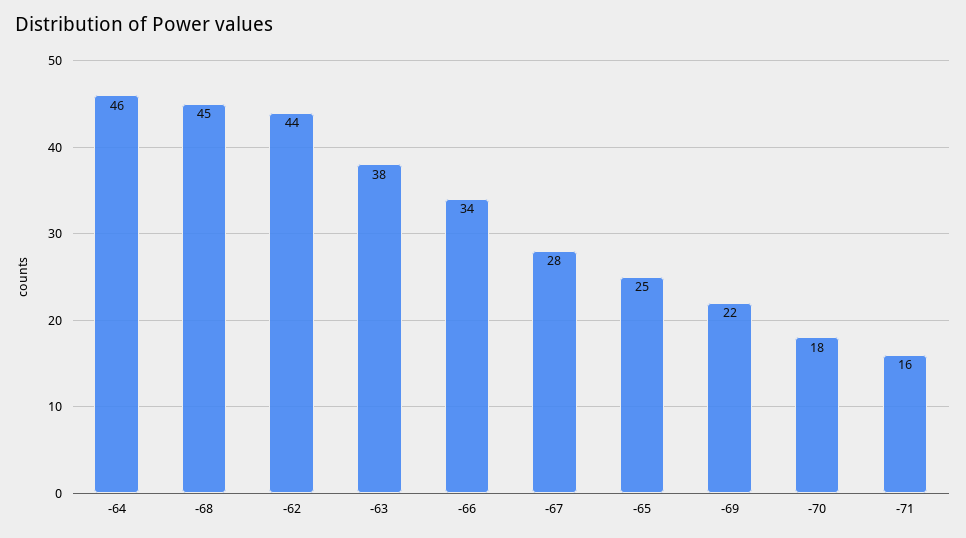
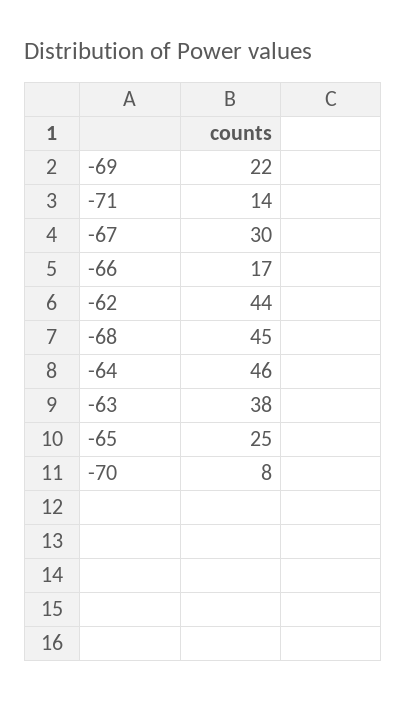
-66: 34 -> 17
-67: 28 -> 30
-70: 18 -> 8
-71: 16 -> 14

